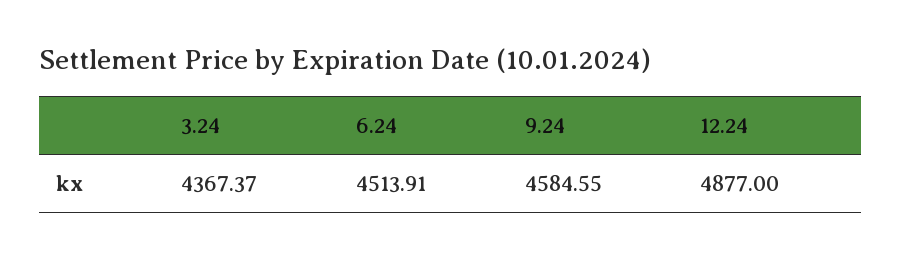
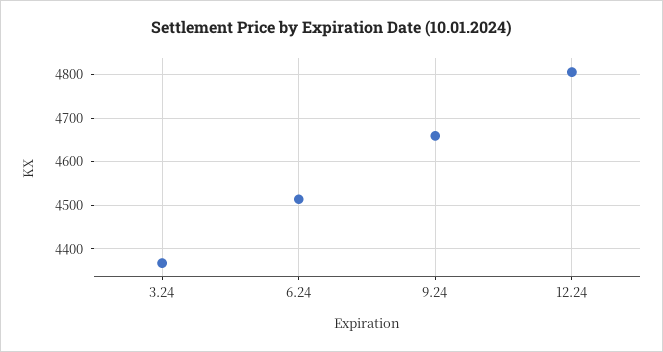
9.24: 4584.55 -> 4660
12.24: 4877 -> 4800

